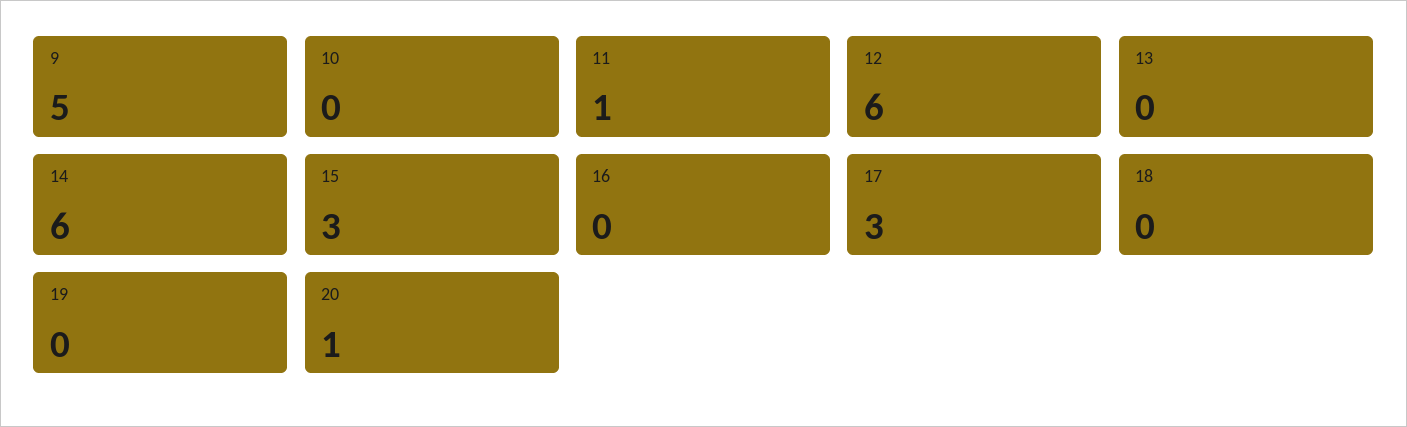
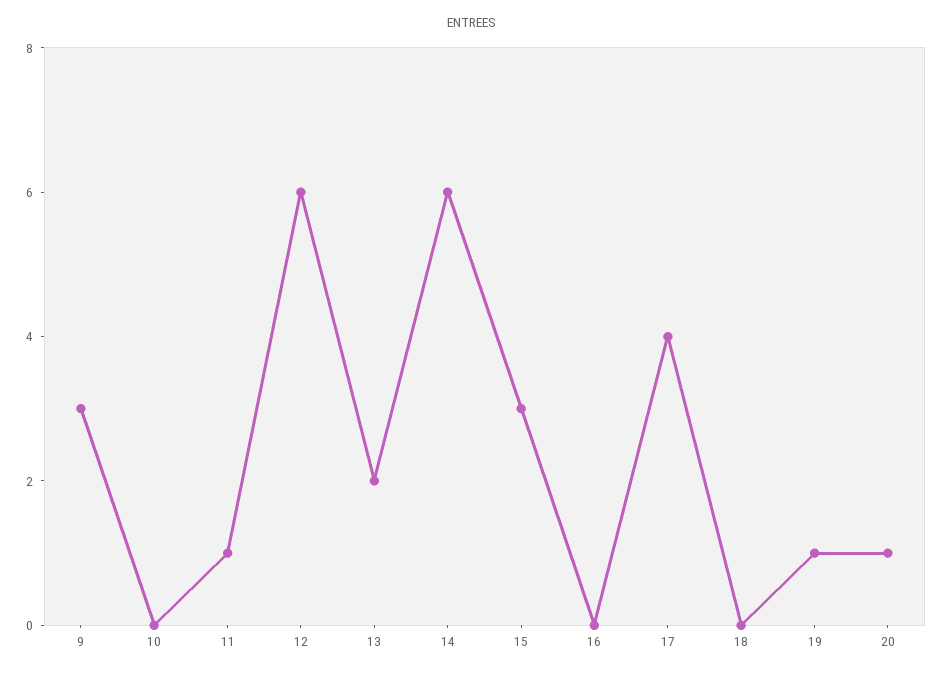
9: 5 -> 3
13: 0 -> 2
17: 3 -> 4
19: 0 -> 1

